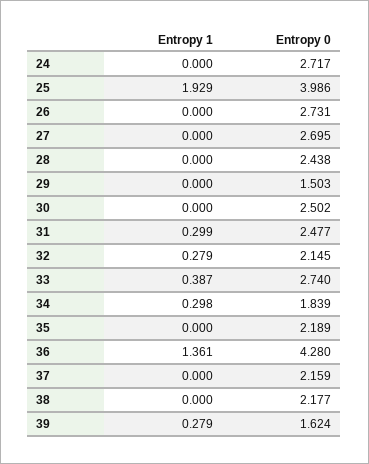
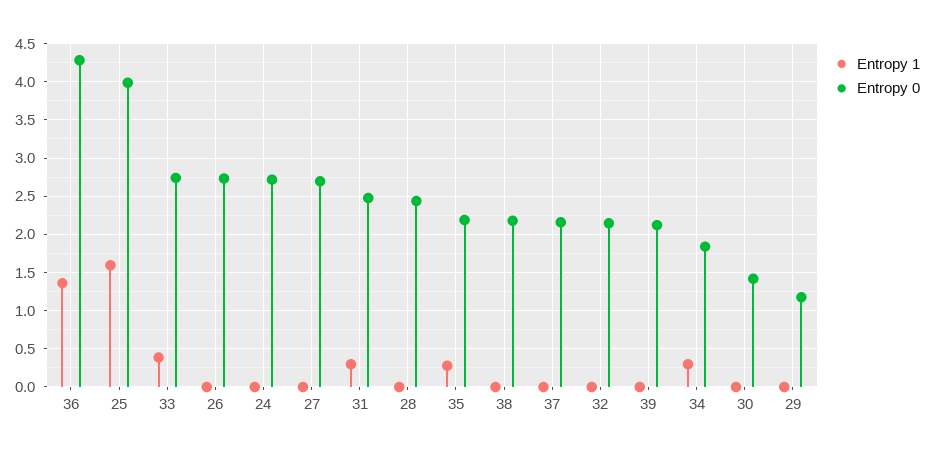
Entropy 1, 25: 1.929 -> 1.6
Entropy 0, 29: 1.503 -> 1.2
Entropy 0, 30: 2.502 -> 1.4
Entropy 1, 32: 0.279 -> 0
Entropy 1, 35: 0 -> 0.3
Entropy 1, 39: 0.279 -> 0
Entropy 0, 39: 1.624 -> 2.1

